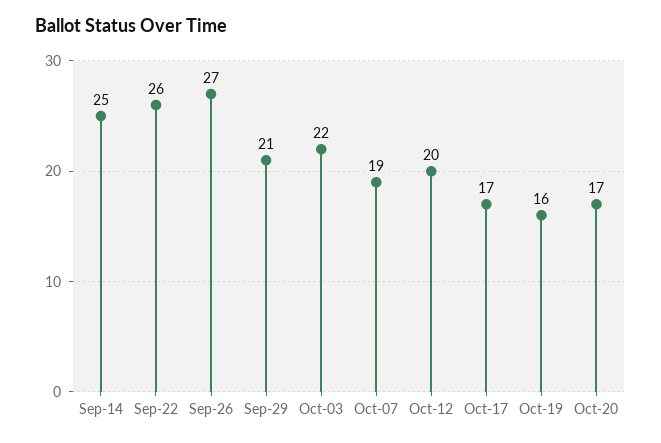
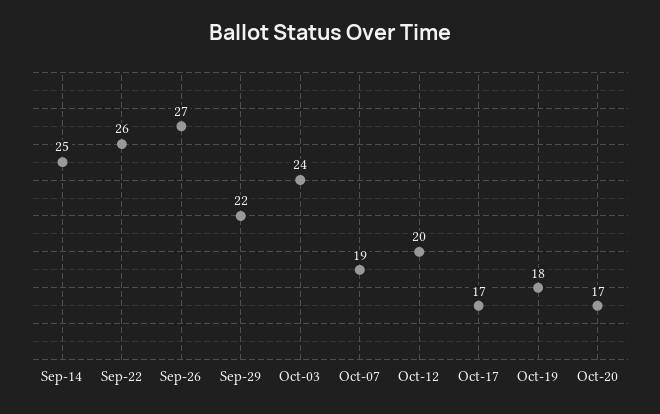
Sep-29: 21 -> 22
Oct-03: 22 -> 24
Oct-19: 16 -> 18

